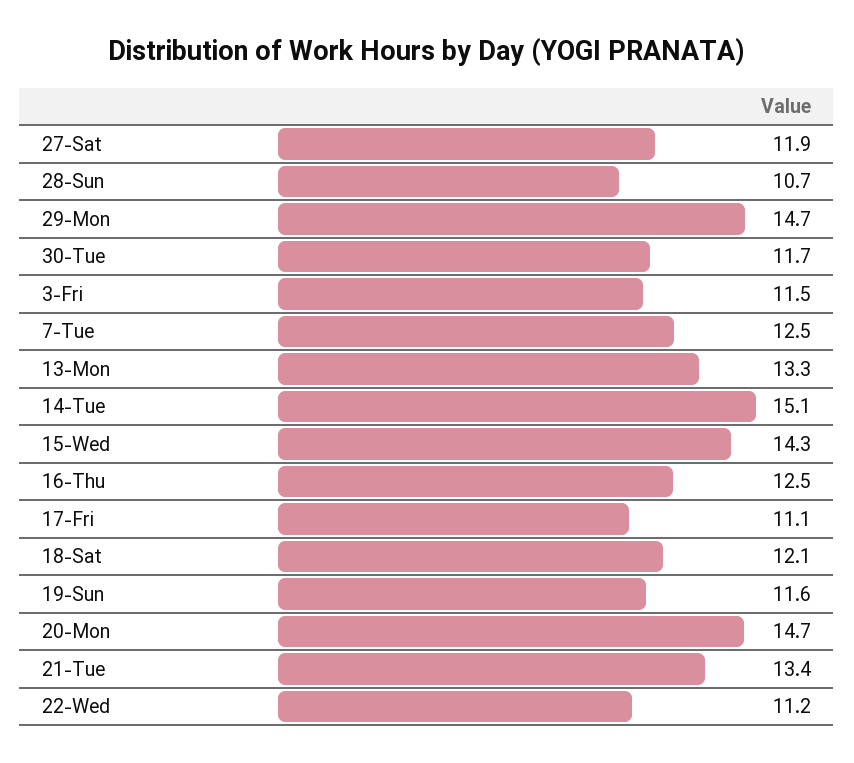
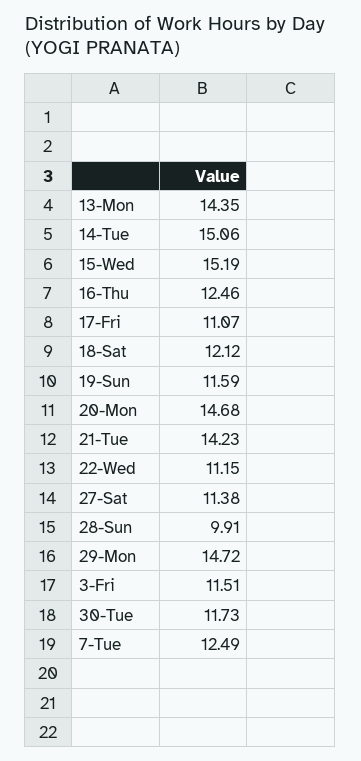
27-Sat: 11.9 -> 11.38
28-Sun: 10.7 -> 9.91
13-Mon: 13.3 -> 14.35
15-Wed: 14.3 -> 15.19
21-Tue: 13.4 -> 14.23

